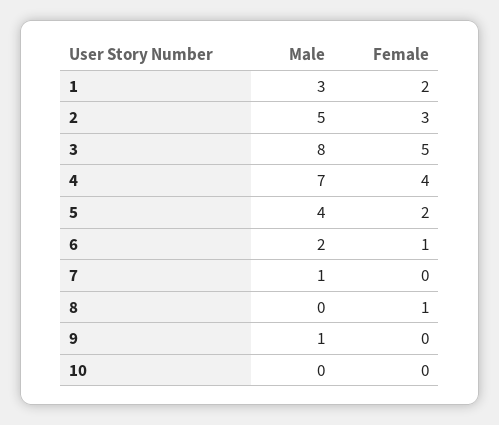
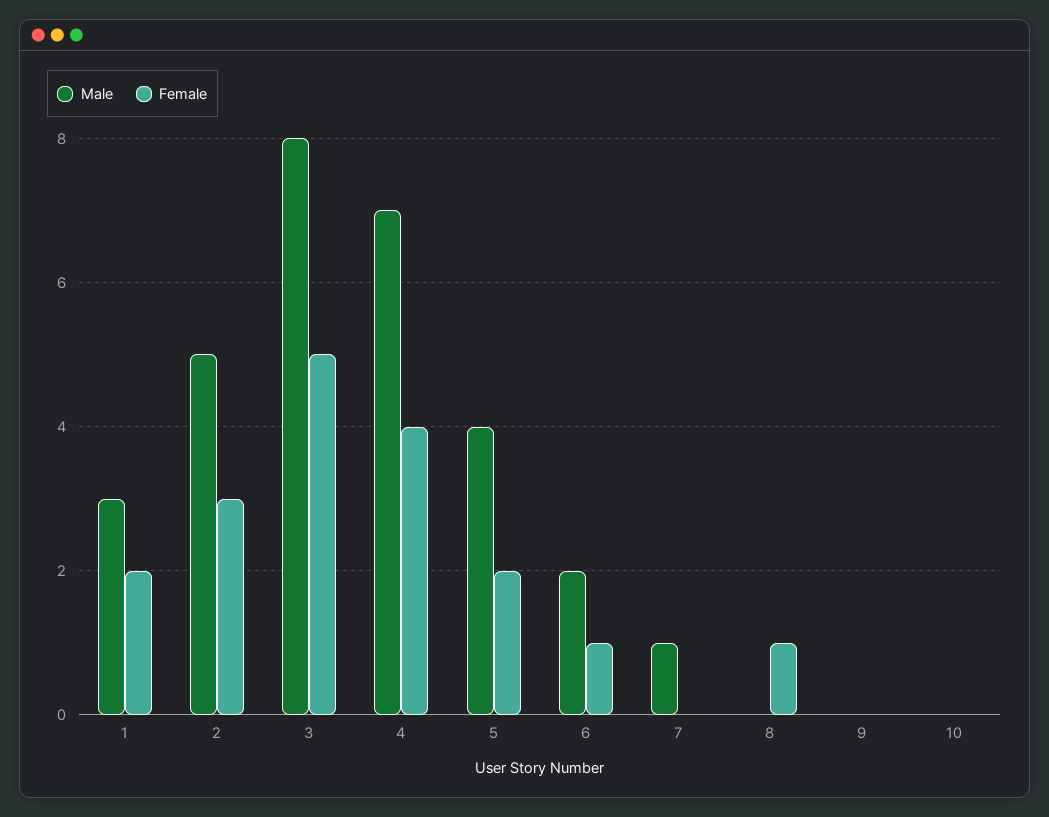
Male, 9: 1 -> 0

